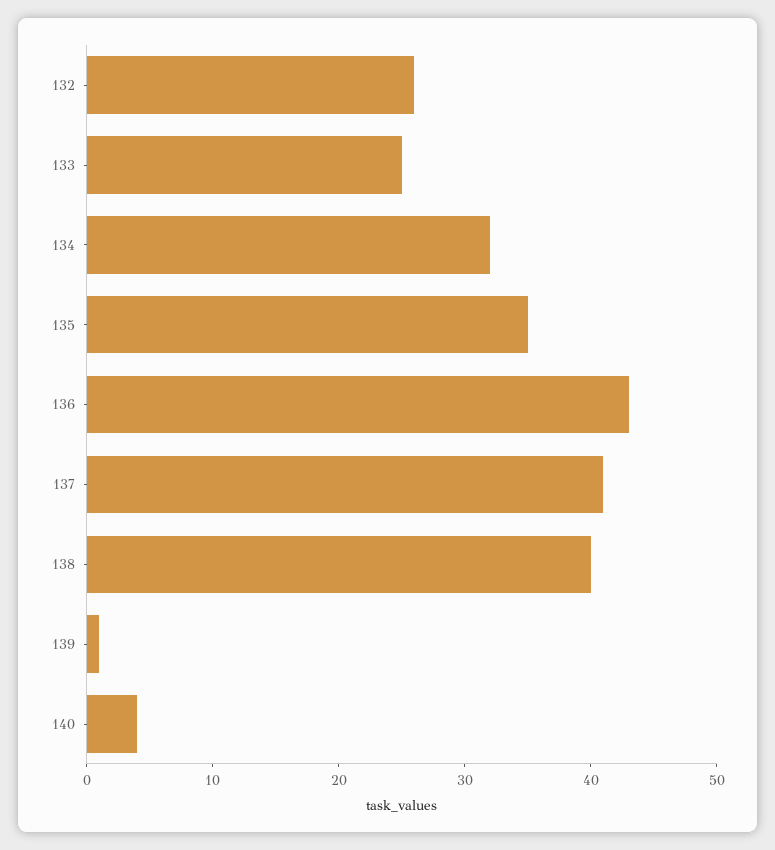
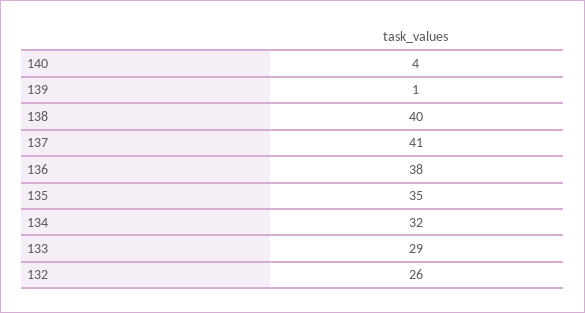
133: 25 -> 29
136: 43 -> 38

